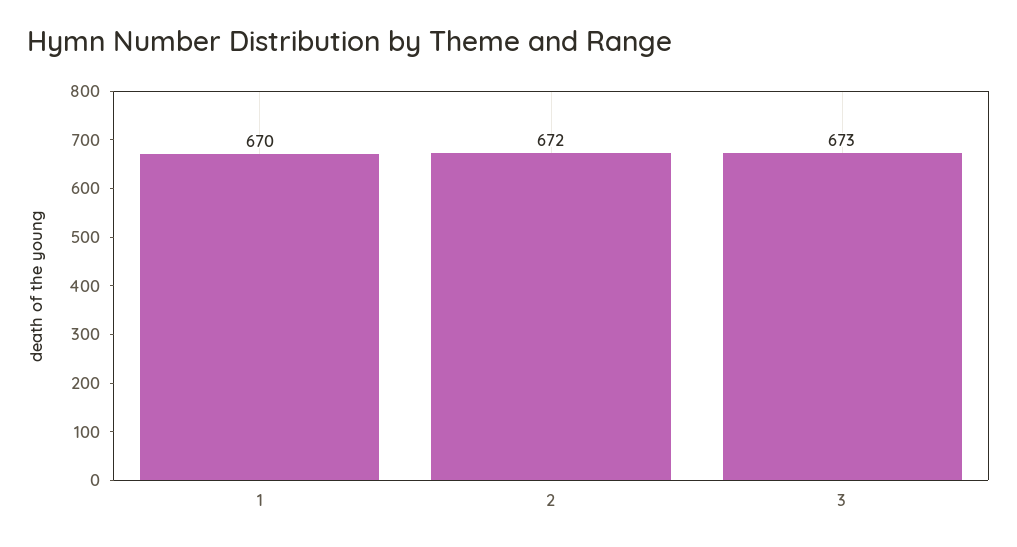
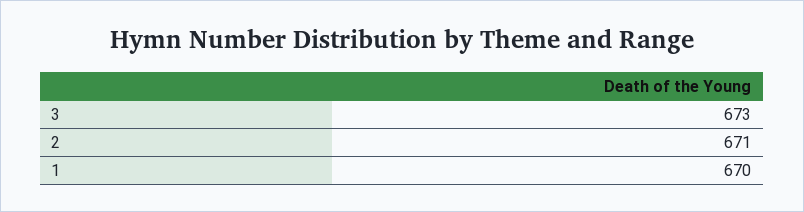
2: 672 -> 671

